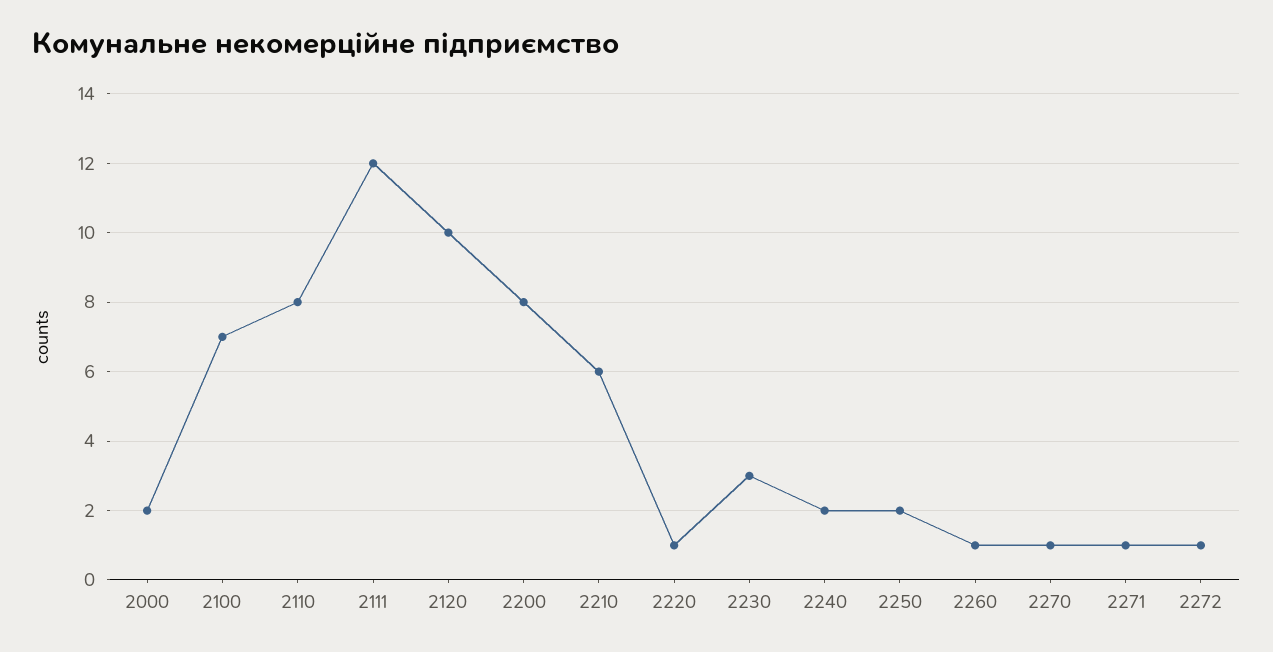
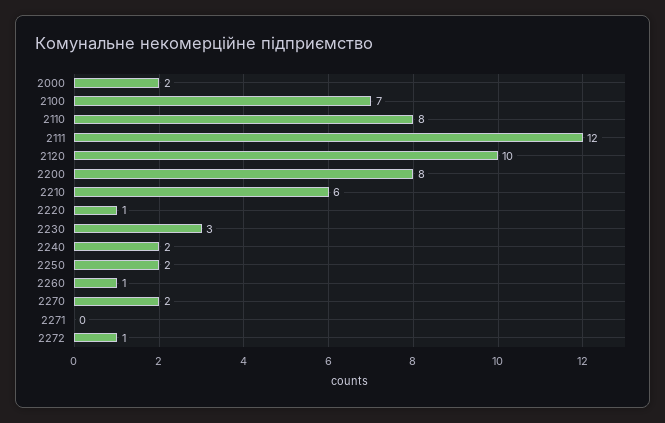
2270: 1 -> 2
2271: 1 -> 0

